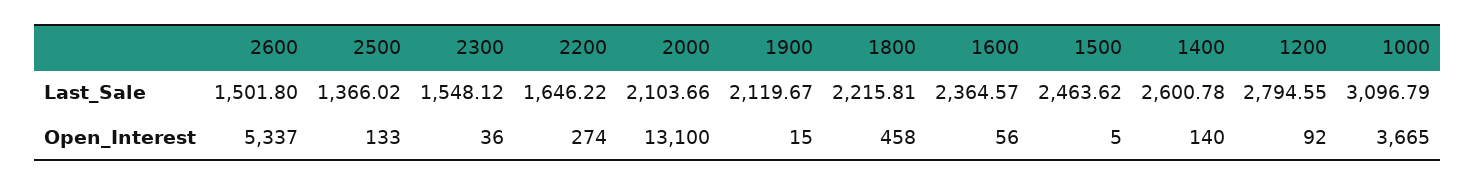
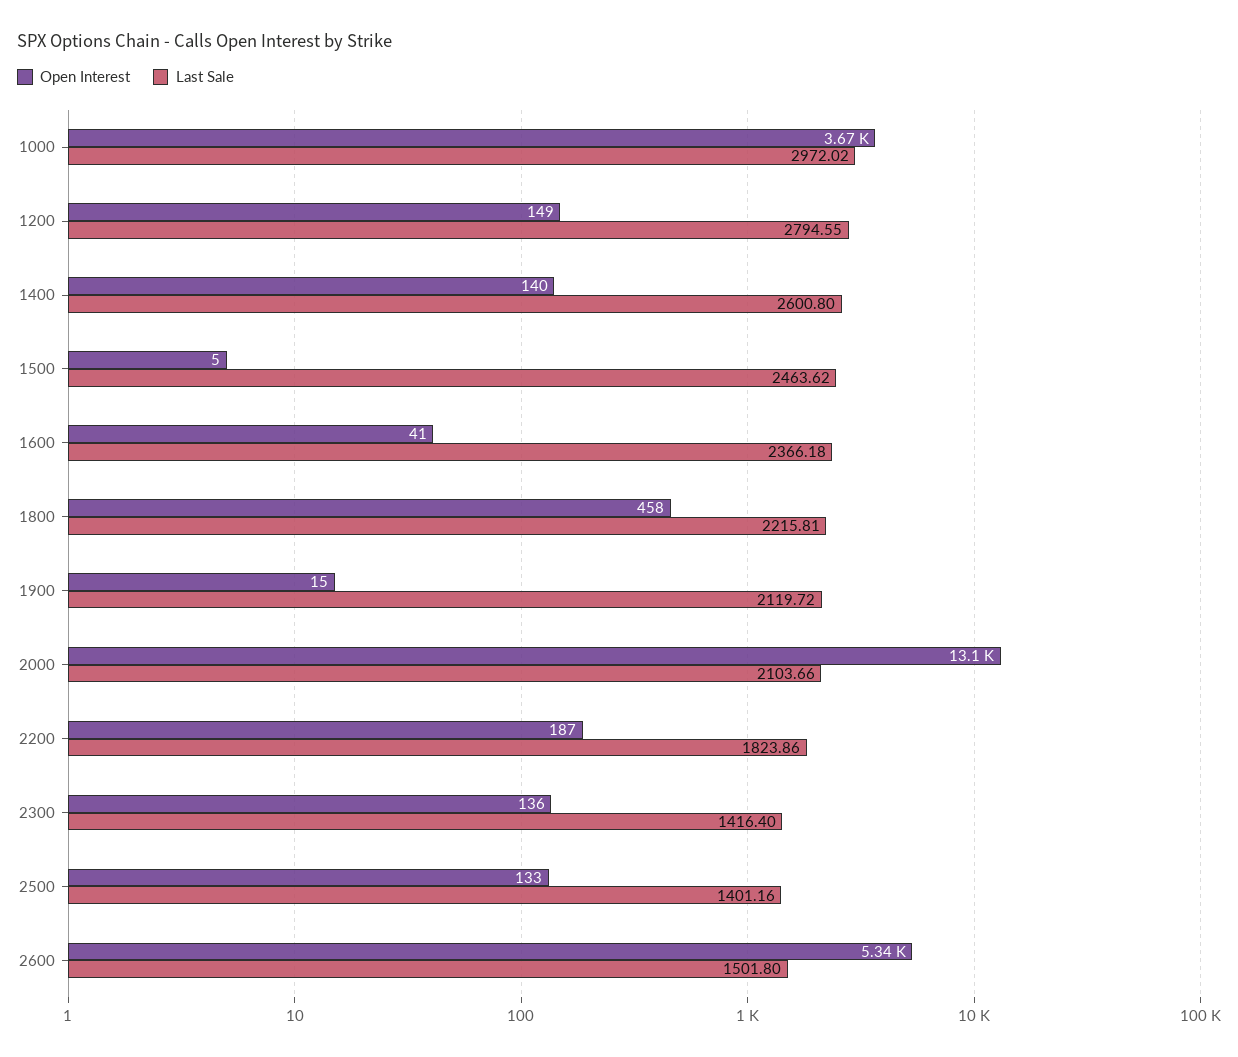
Last_Sale, 2500: 1366.02 -> 1401.16
Last_Sale, 2300: 1548.12 -> 1416.4
Last_Sale, 2200: 1646.22 -> 1823.86
Last_Sale, 1900: 2119.67 -> 2119.72
Last_Sale, 1600: 2364.57 -> 2366.18
Last_Sale, 1400: 2600.78 -> 2600.8
Last_Sale, 1000: 3096.79 -> 2972.02
Open_Interest, 2300: 36 -> 136
Open_Interest, 2200: 274 -> 187
Open_Interest, 1600: 56 -> 41
Open_Interest, 1200: 92 -> 149

